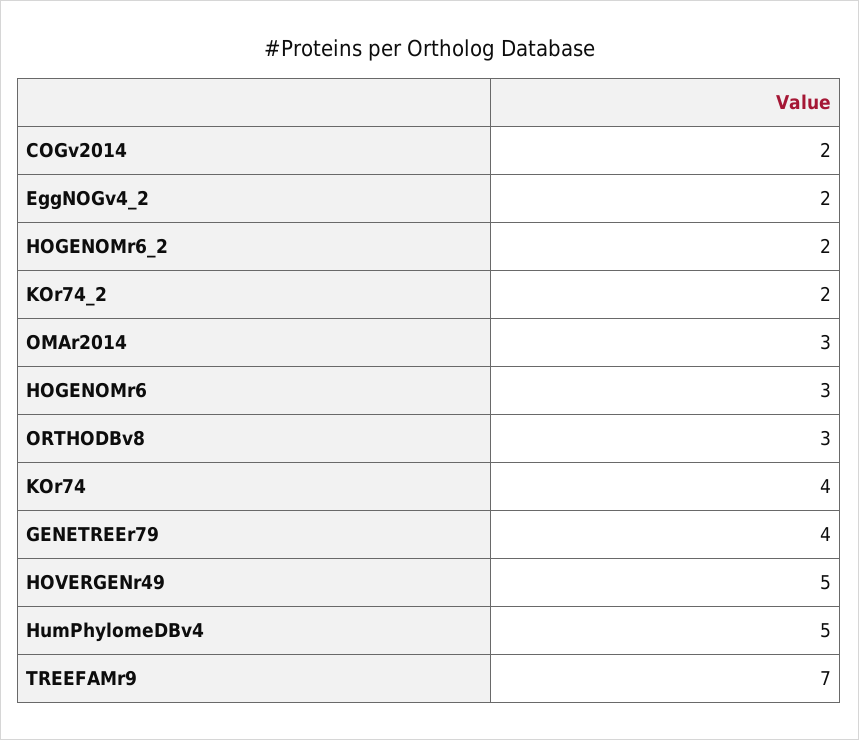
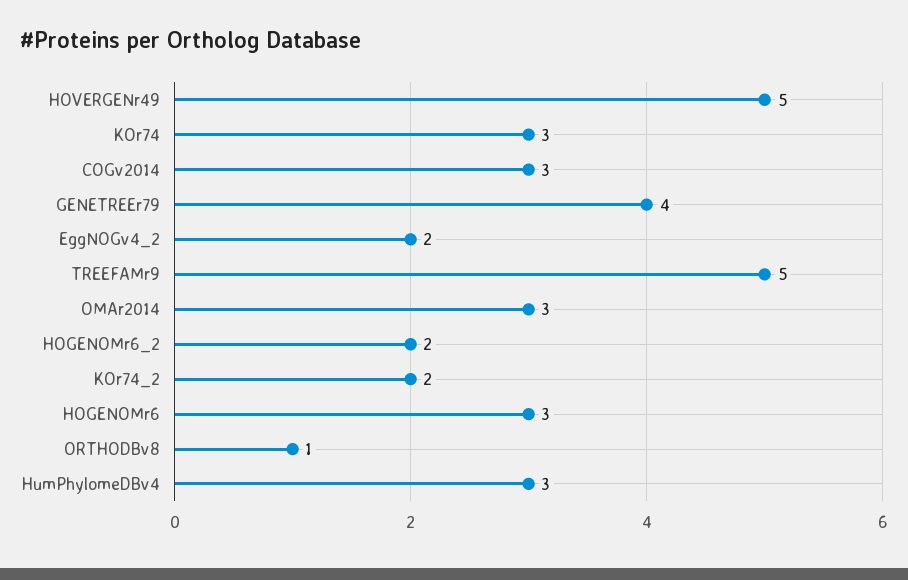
COGv2014: 2 -> 3
ORTHODBv8: 3 -> 1
KOr74: 4 -> 3
HumPhylomeDBv4: 5 -> 3
TREEFAMr9: 7 -> 5

